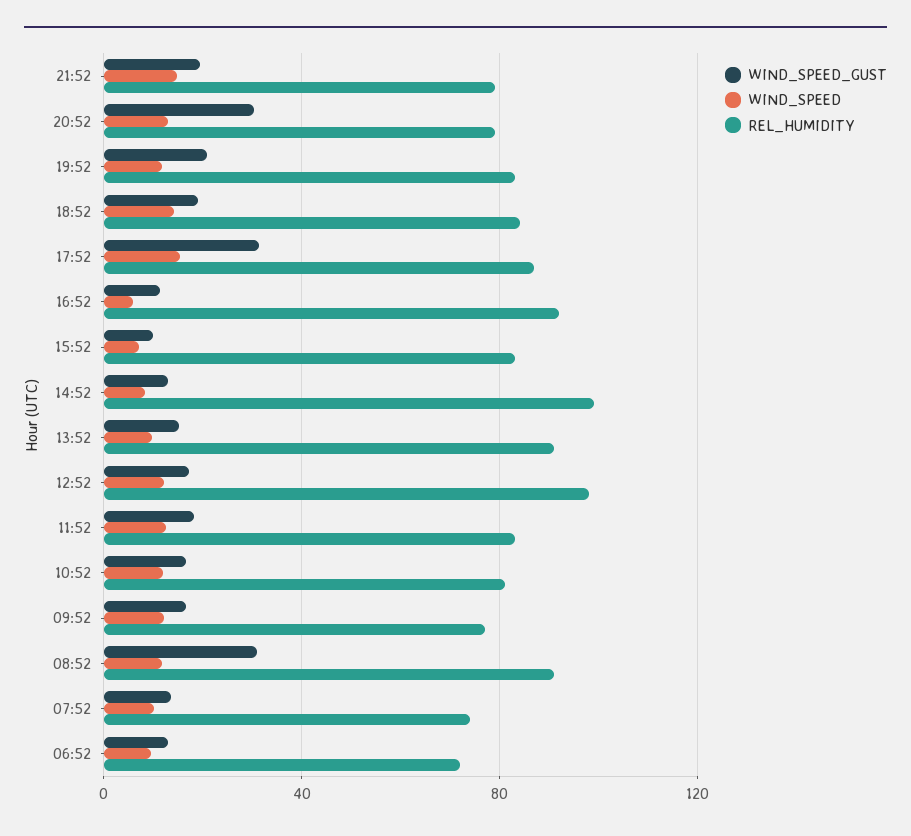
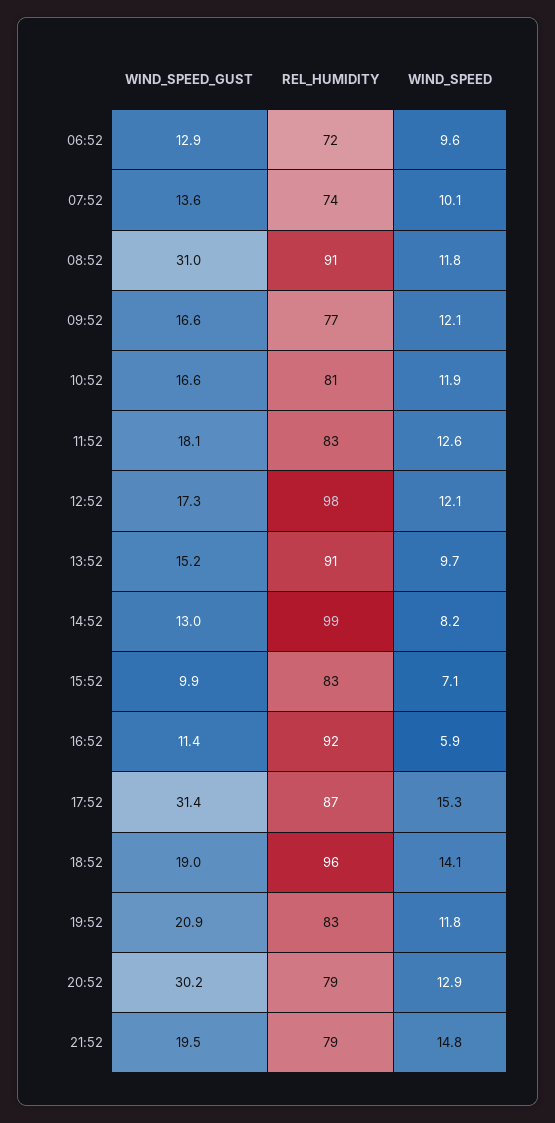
REL_HUMIDITY, 18:52: 85 -> 96

